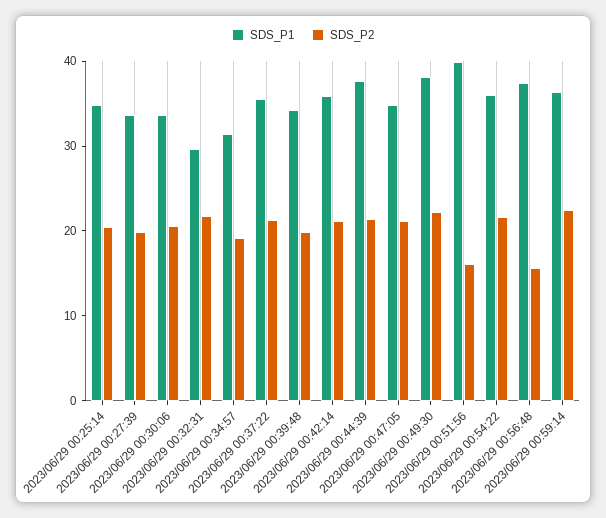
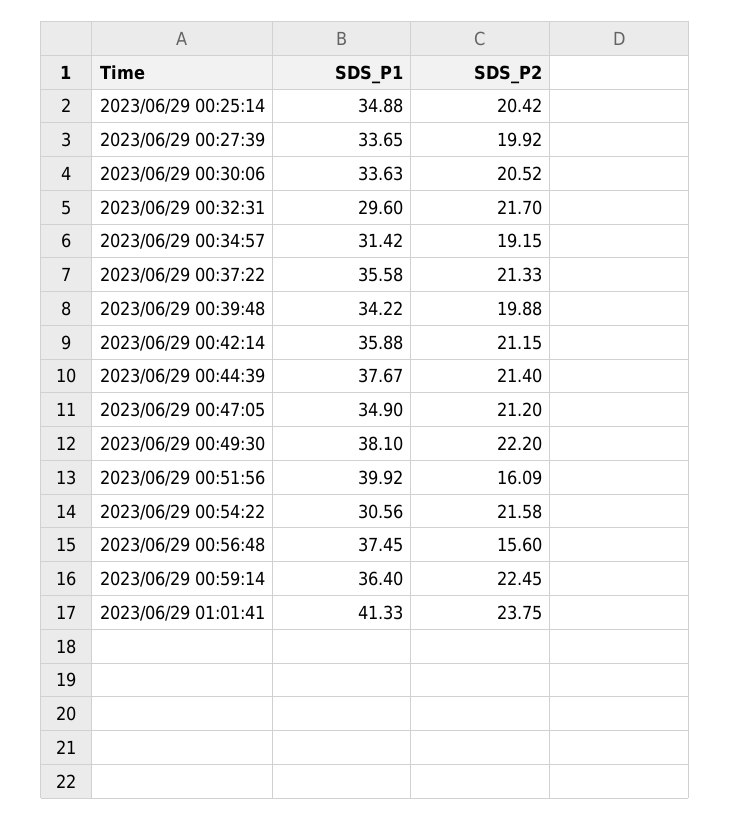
SDS_P1, 2023/06/29 00:54:22: 36 -> 30.56
SDS_P1, 2023/06/29 01:01:41: none -> 41.33
SDS_P2, 2023/06/29 01:01:41: none -> 23.75

